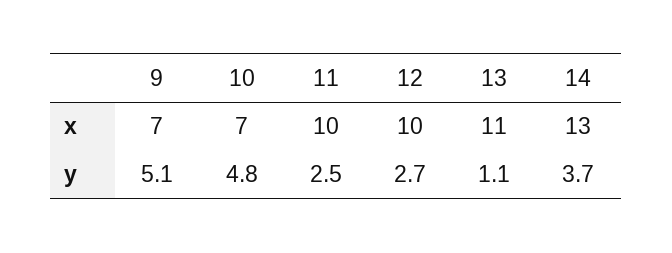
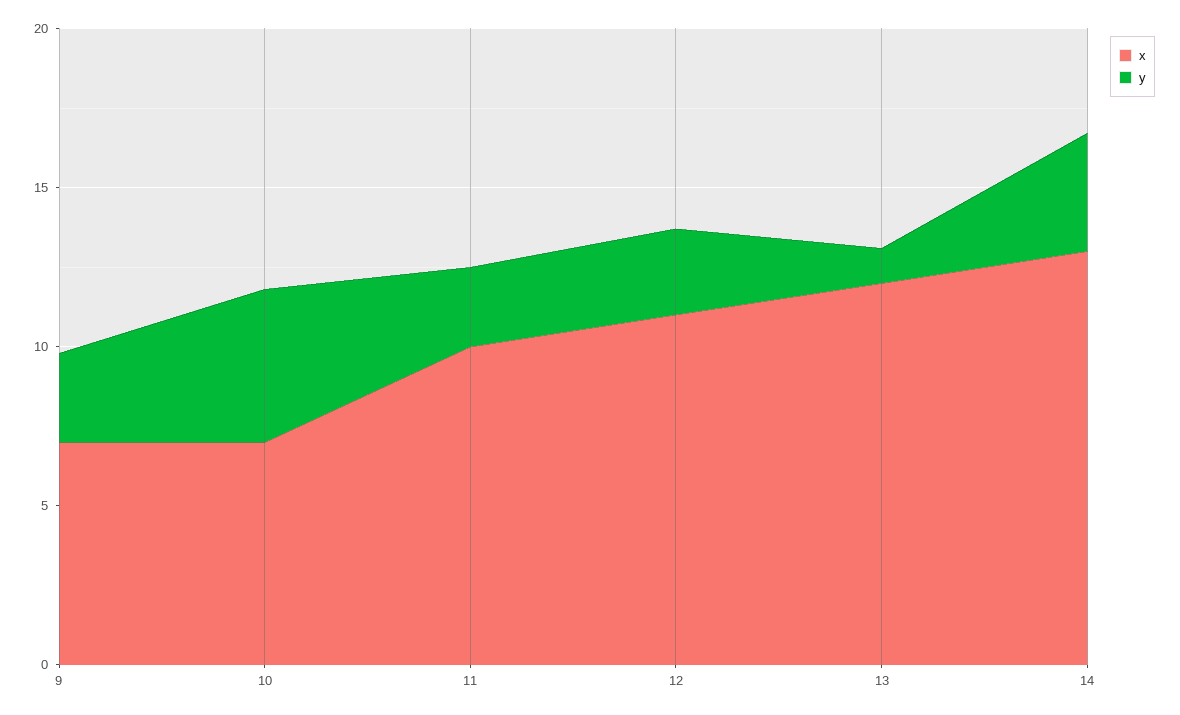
x, 12: 10 -> 11
x, 13: 11 -> 12
y, 9: 5.1 -> 3

